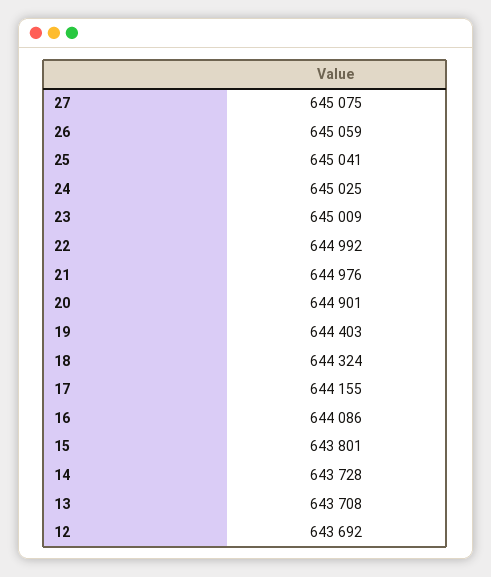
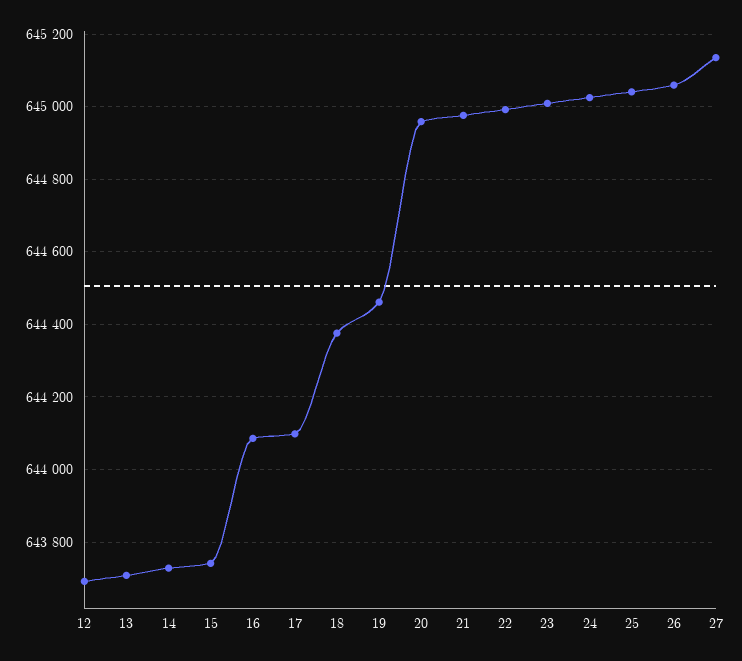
27: 645075 -> 645140
20: 644901 -> 644960
19: 644403 -> 644460
18: 644324 -> 644380
17: 644155 -> 644100
15: 643801 -> 643740

